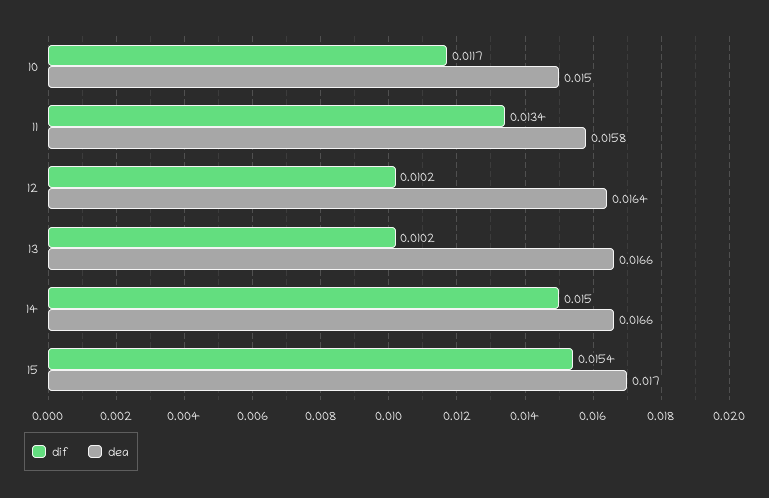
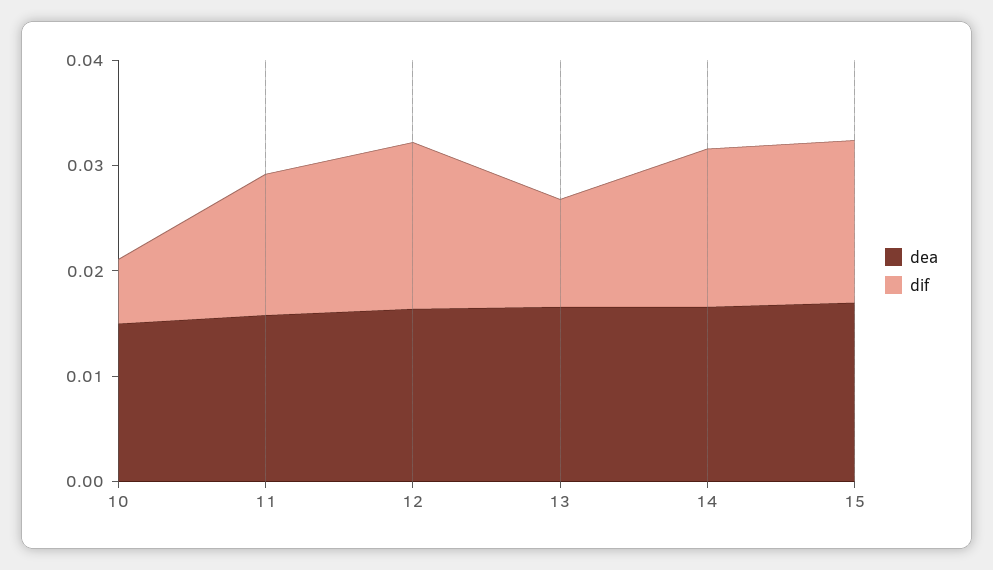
dif, 10: 0.0117 -> 0.006
dif, 12: 0.0102 -> 0.016

